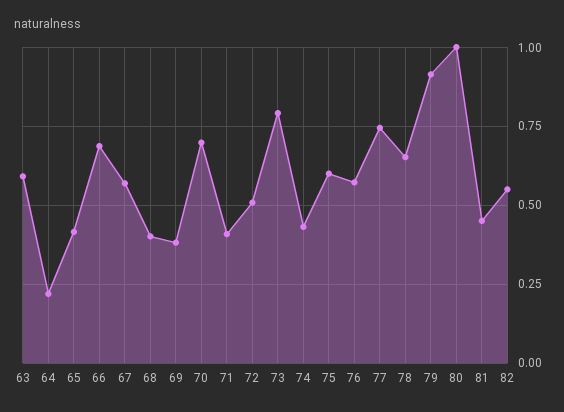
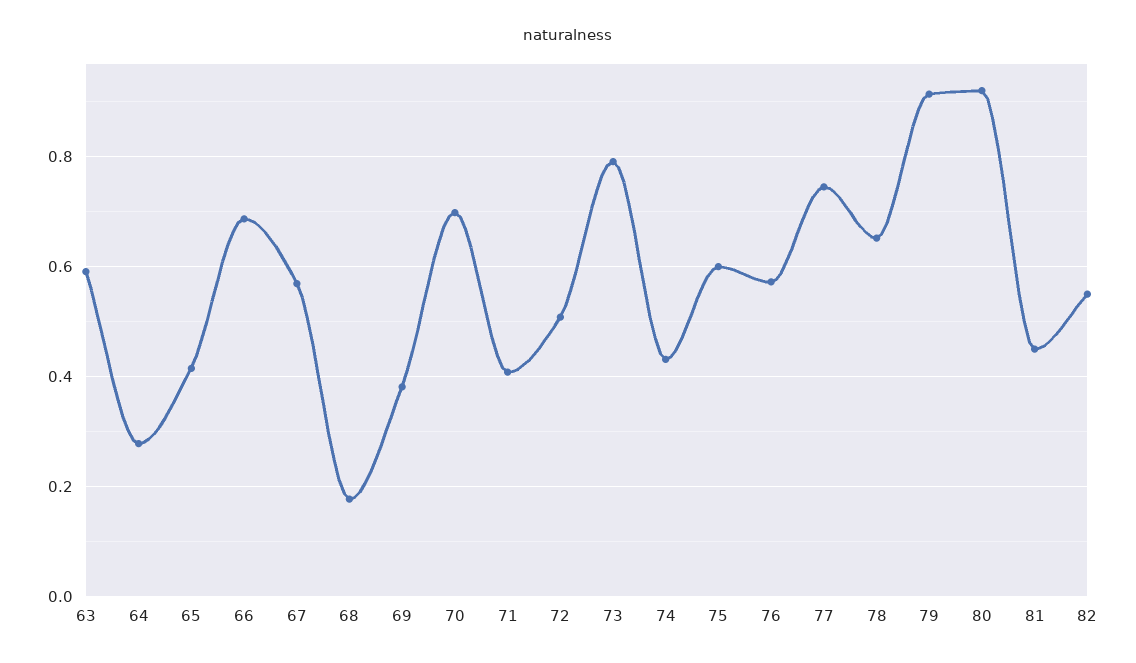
64: 0.225 -> 0.28
68: 0.4 -> 0.18
80: 1 -> 0.92

